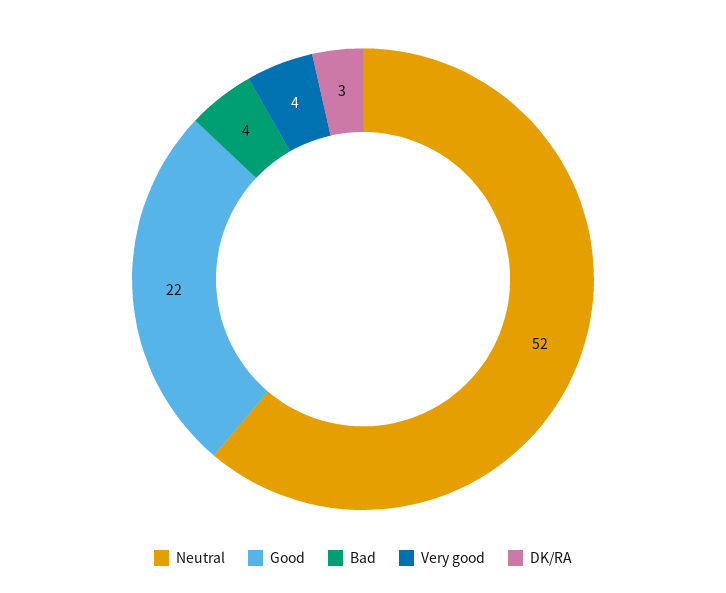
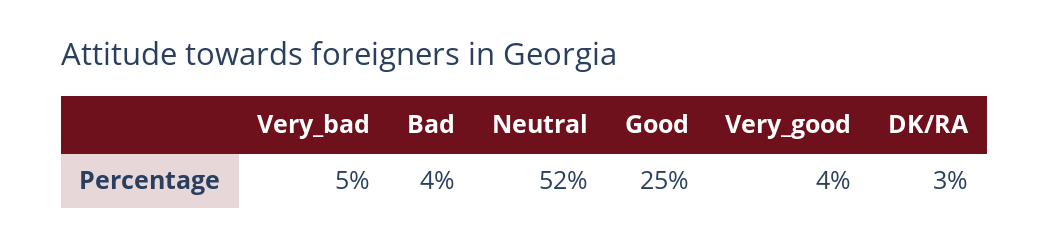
Good: 22 -> 25
Very_bad: none -> 5

